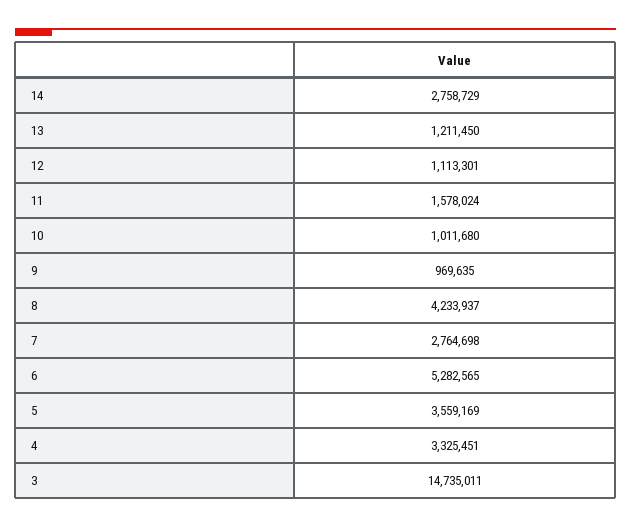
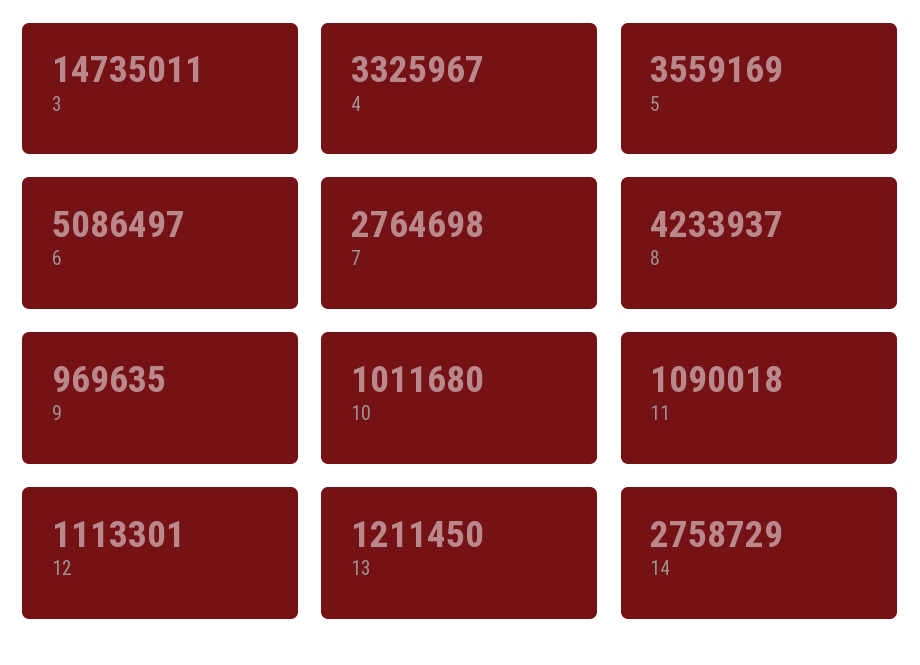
11: 1578024 -> 1090018
6: 5282565 -> 5086497
4: 3325451 -> 3325967

